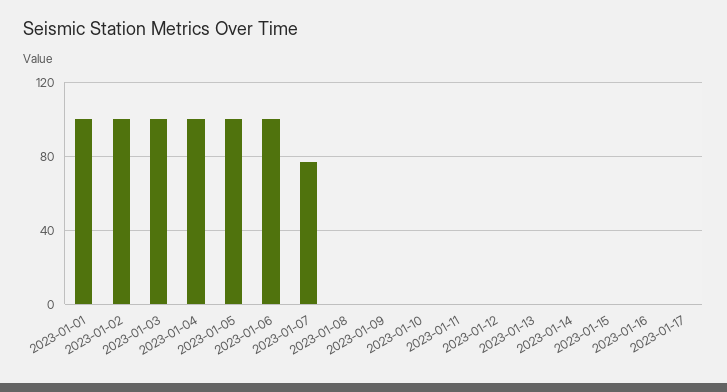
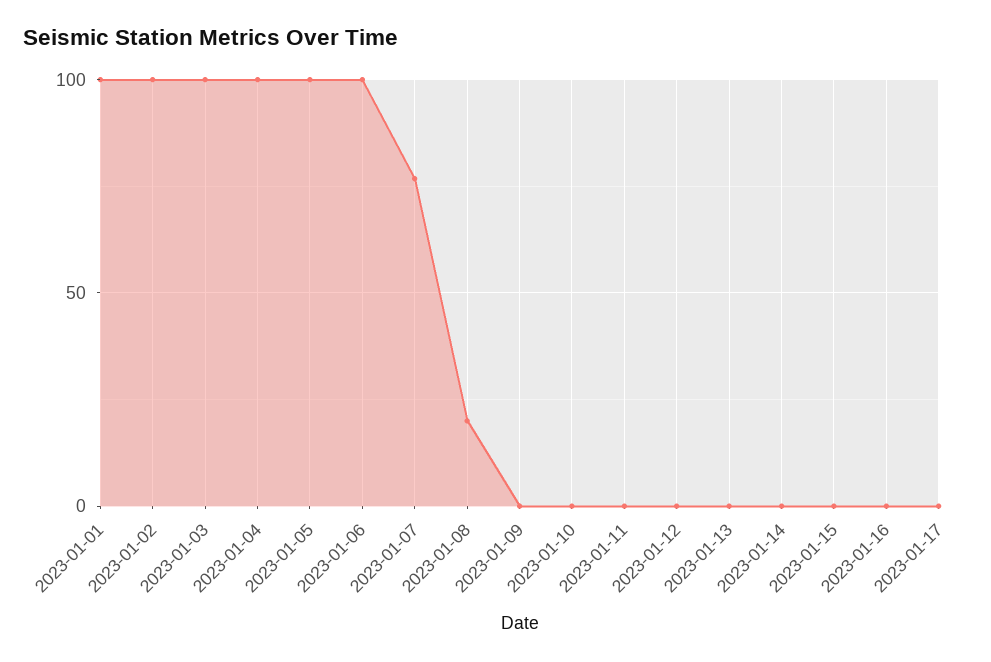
2023-01-08: 0 -> 20

